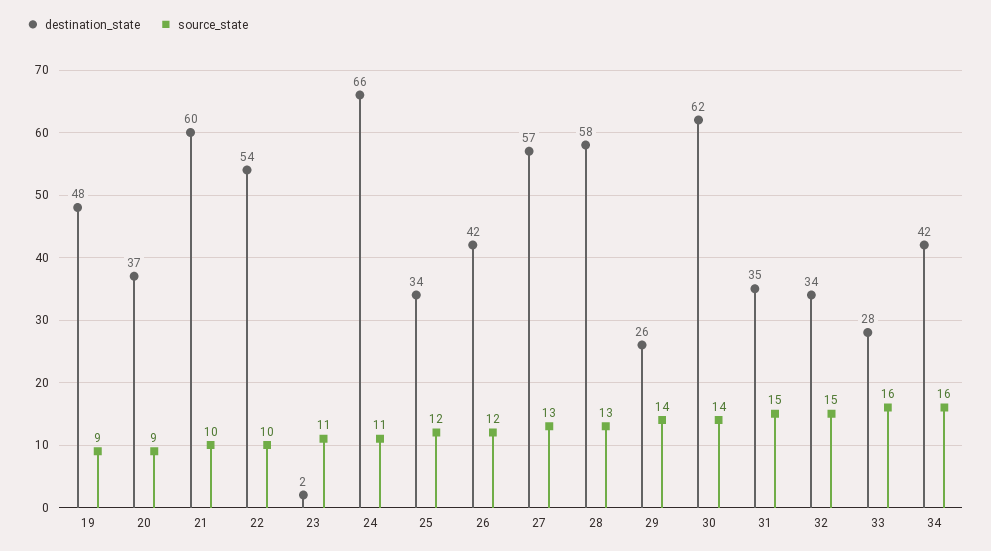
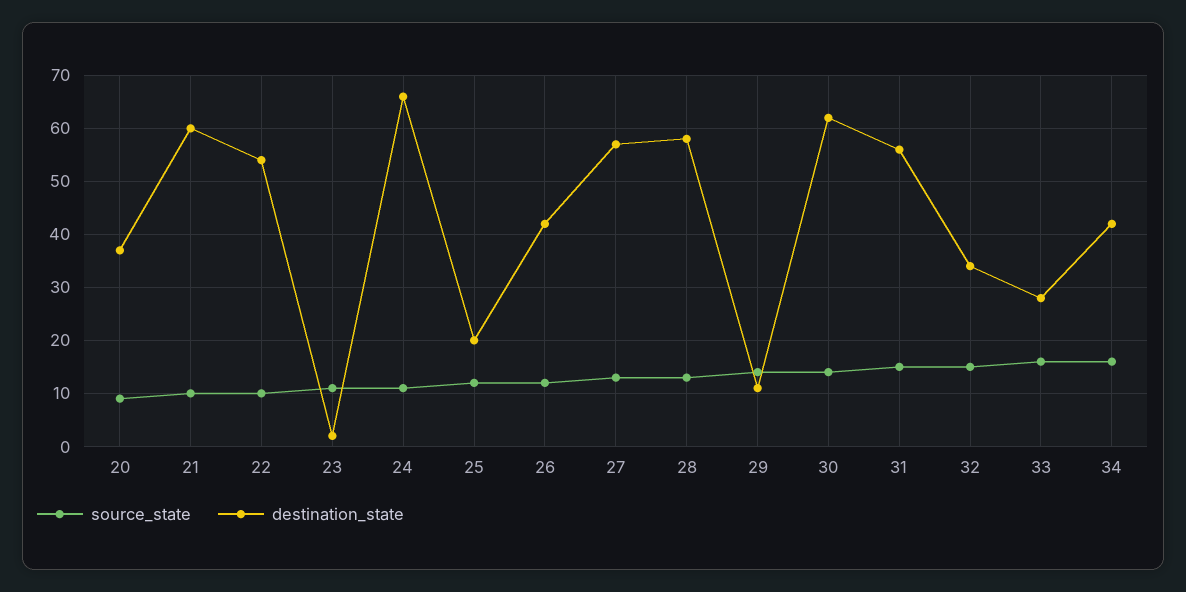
destination_state, 19: 48 -> none
source_state, 19: 9 -> none
destination_state, 25: 34 -> 20
destination_state, 29: 26 -> 10
destination_state, 31: 35 -> 55

